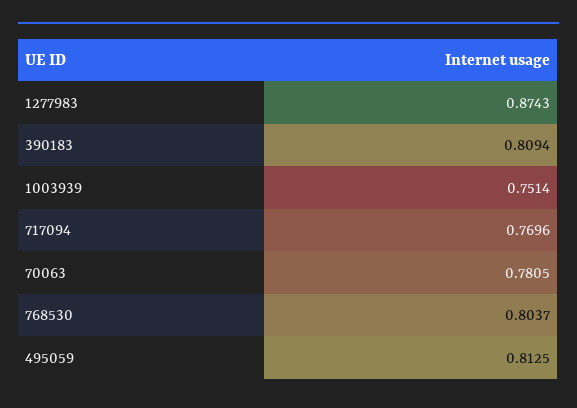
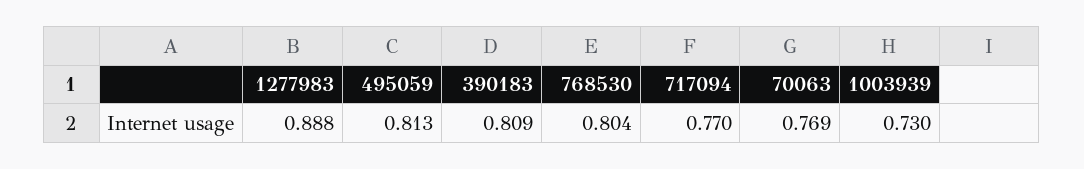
1277983: 0.8743 -> 0.888
1003939: 0.7514 -> 0.73
70063: 0.7805 -> 0.769

